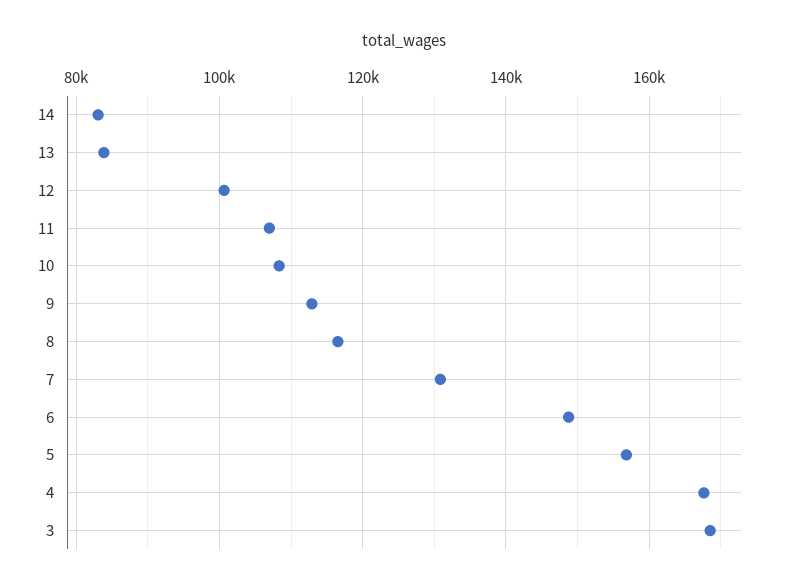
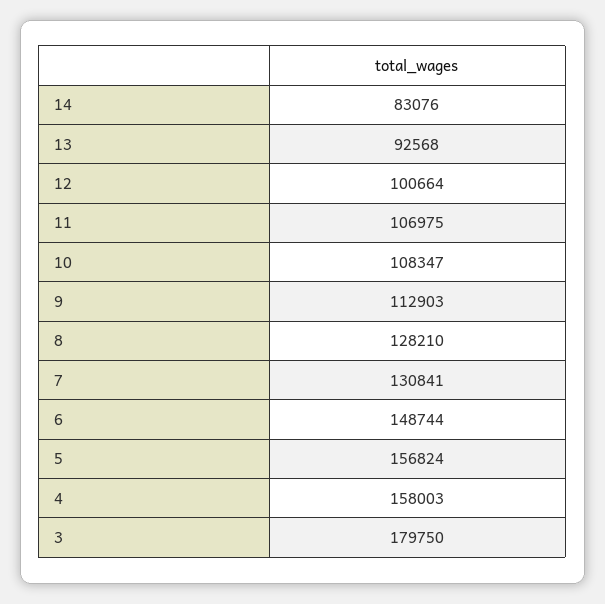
13: 84000 -> 92568
8: 116000 -> 128210
4: 168000 -> 158003
3: 168000 -> 179750

